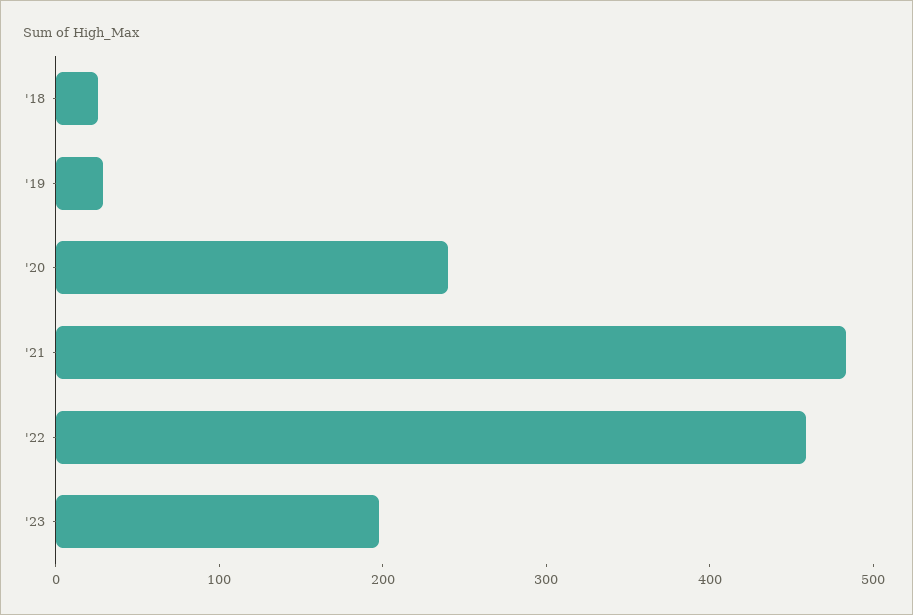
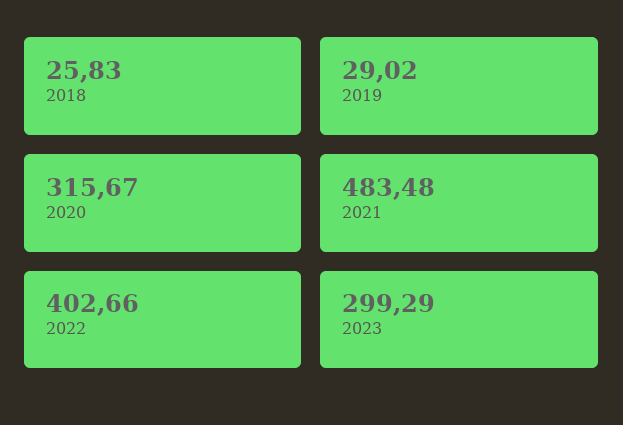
'20: 240 -> 315.67
'22: 460 -> 402.66
'23: 200 -> 299.29

